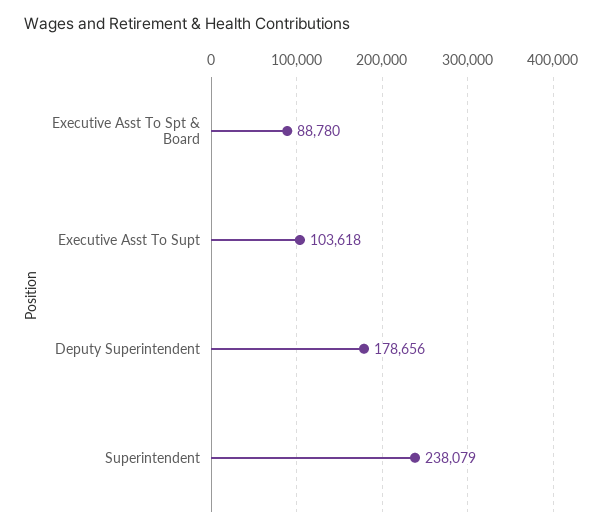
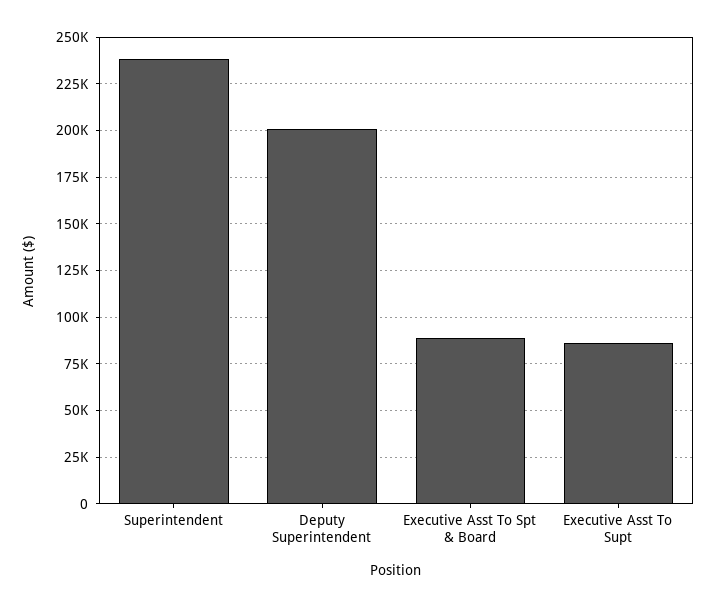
Executive Asst To Supt: 103618 -> 85000
Deputy Superintendent: 178656 -> 200000

